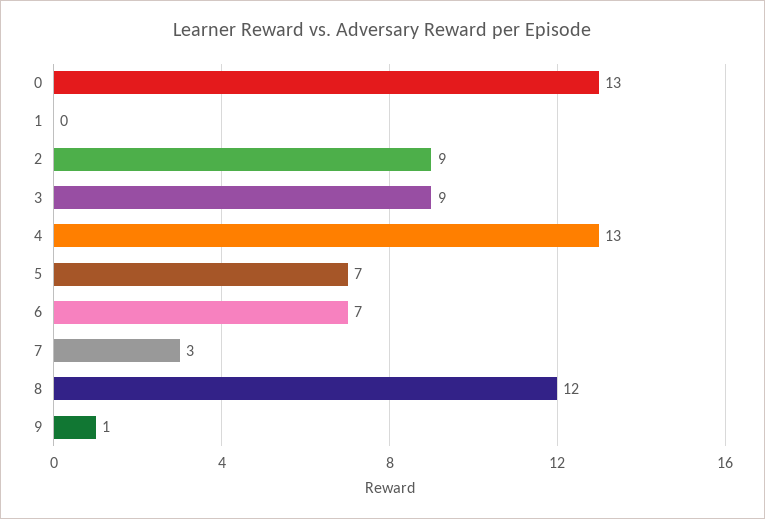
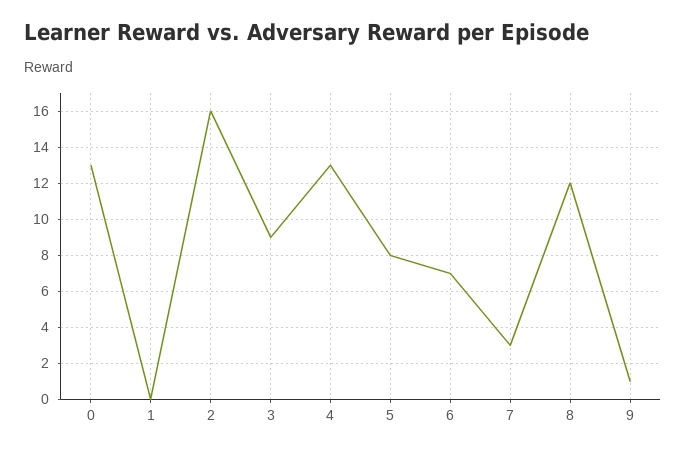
2: 9 -> 16
5: 7 -> 8

